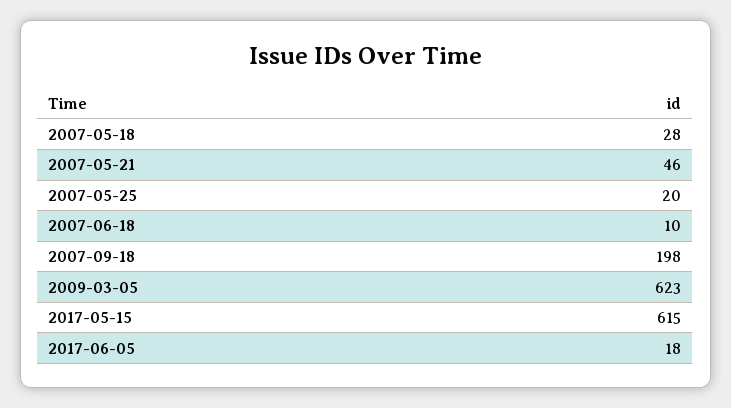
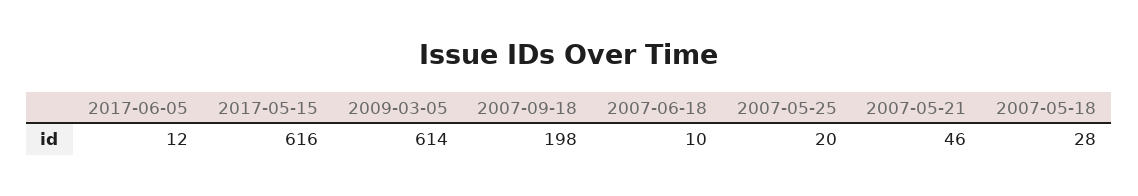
2009-03-05: 623 -> 614
2017-05-15: 615 -> 616
2017-06-05: 18 -> 12

